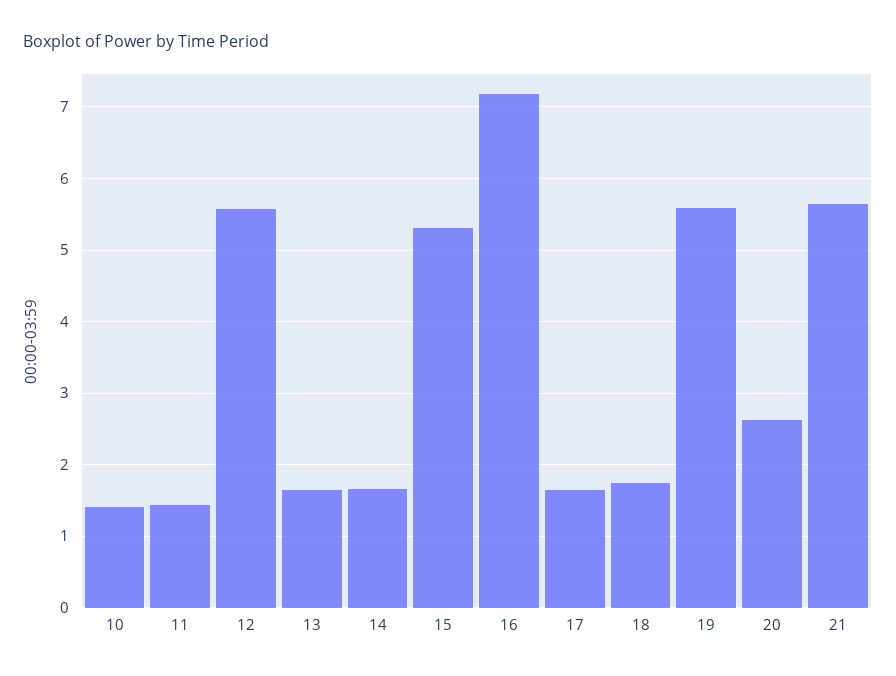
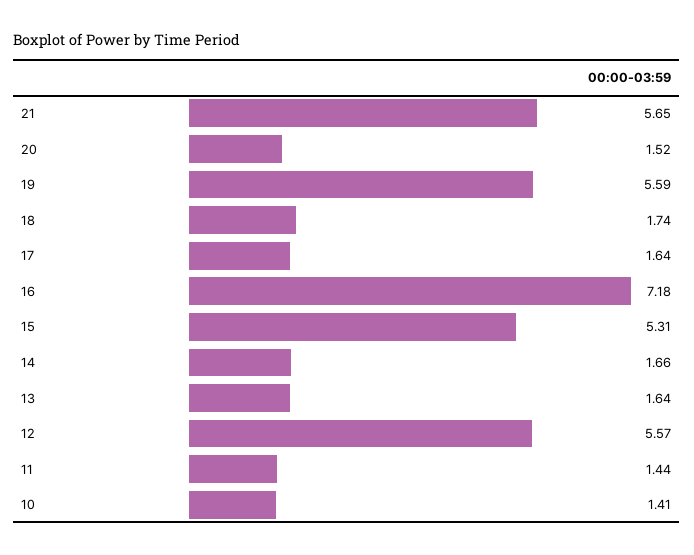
20: 2.6 -> 1.52

